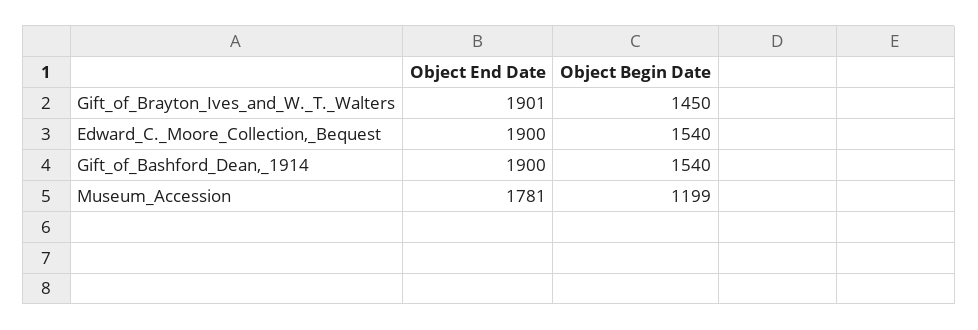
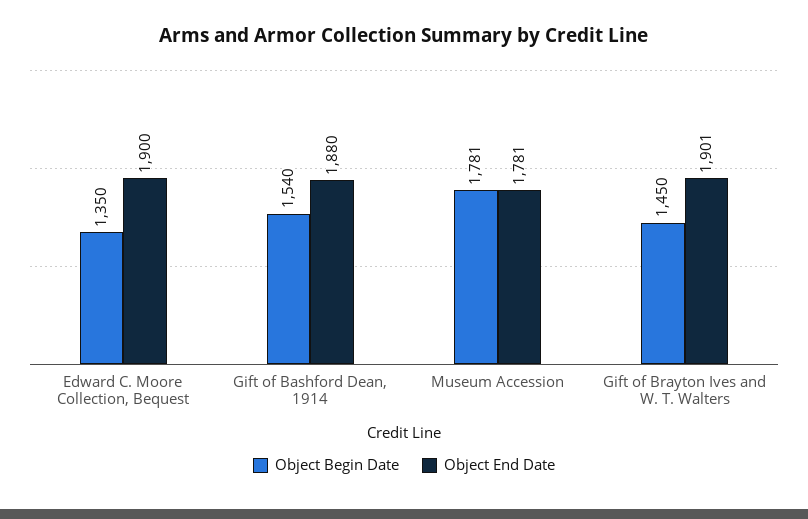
Object Begin Date, Edward_C._Moore_Collection,_Bequest: 1540 -> 1350
Object End Date, Gift_of_Bashford_Dean,_1914: 1900 -> 1880
Object Begin Date, Museum_Accession: 1199 -> 1781

